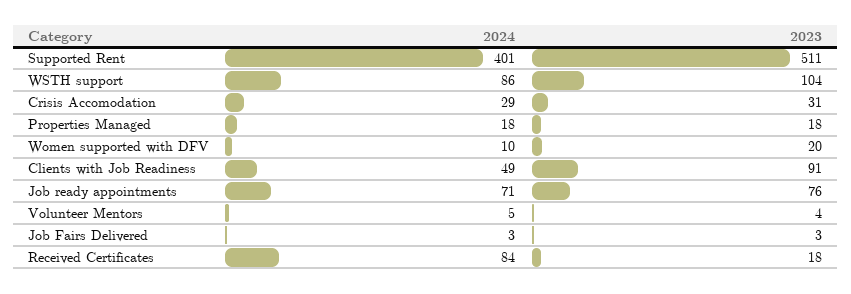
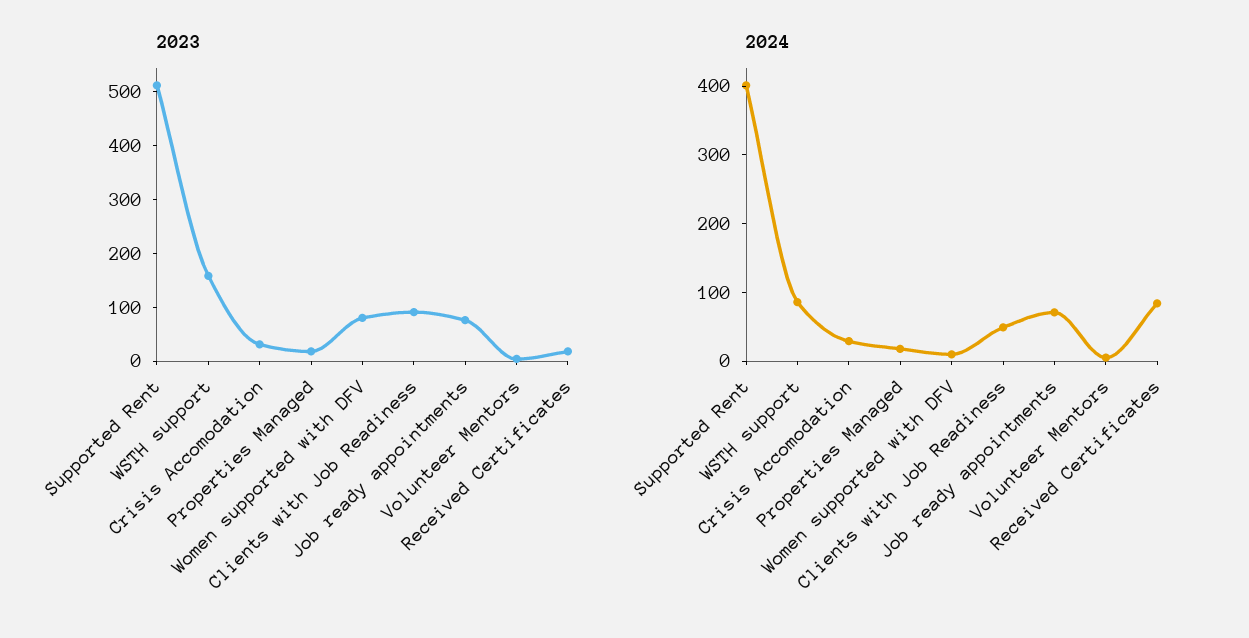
2023, WSTH support: 104 -> 160
2023, Women supported with DFV: 20 -> 80
2024, Job Fairs Delivered: 3 -> none
2023, Job Fairs Delivered: 3 -> none

